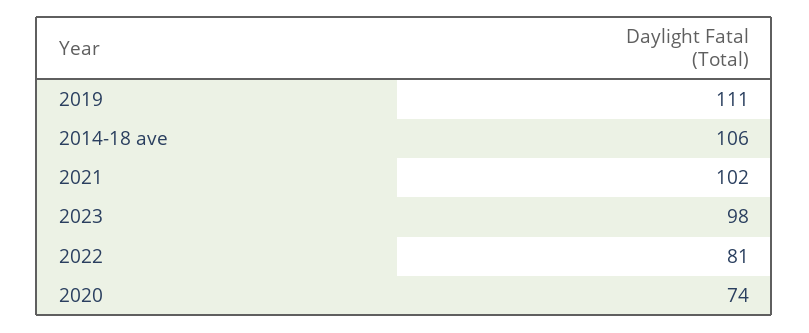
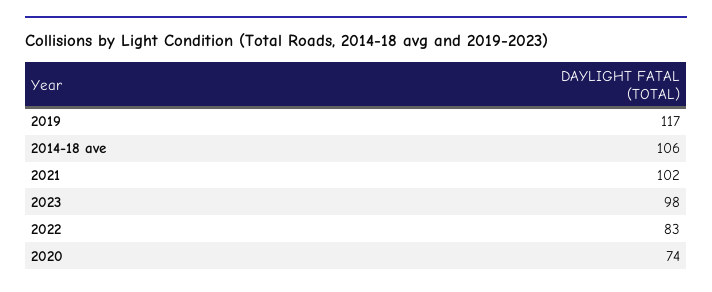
2019: 111 -> 117
2022: 81 -> 83

